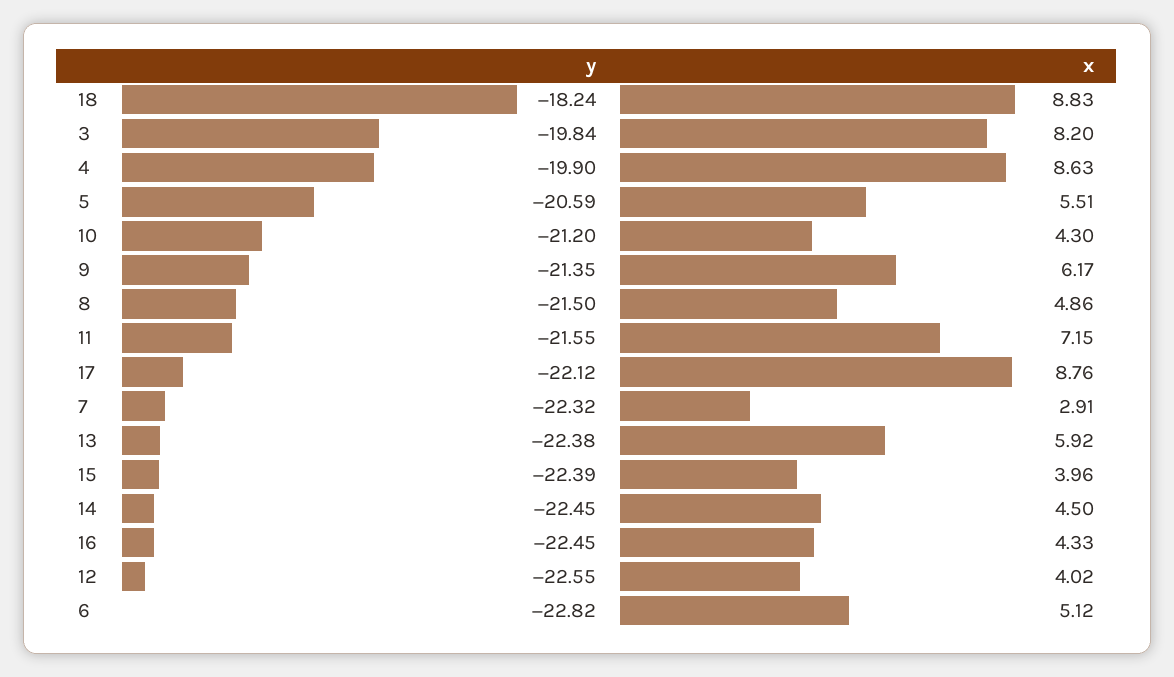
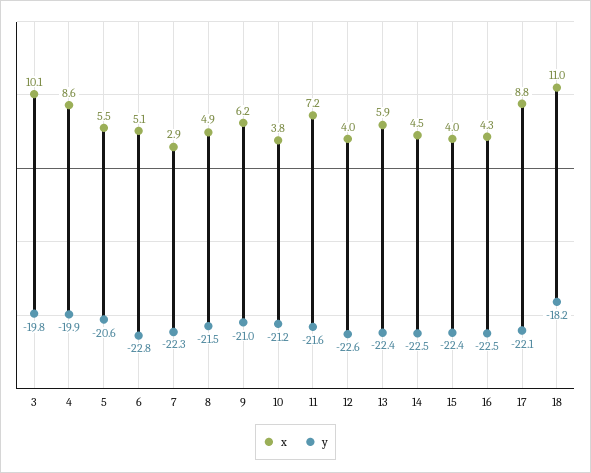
x, 18: 8.83 -> 11
x, 3: 8.2 -> 10.1
x, 10: 4.3 -> 3.8
y, 9: -21.35 -> -21

